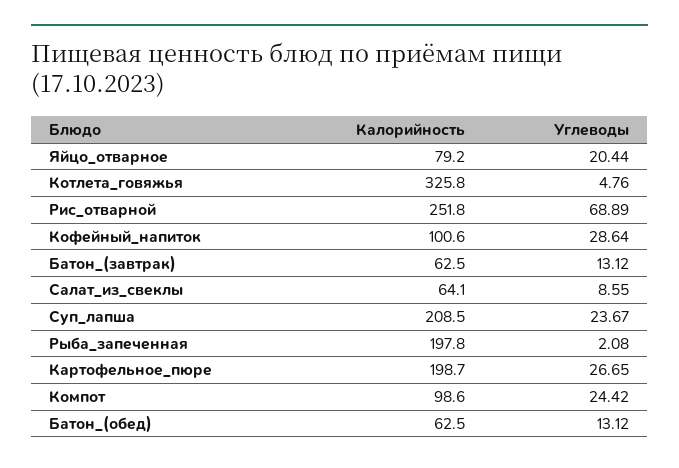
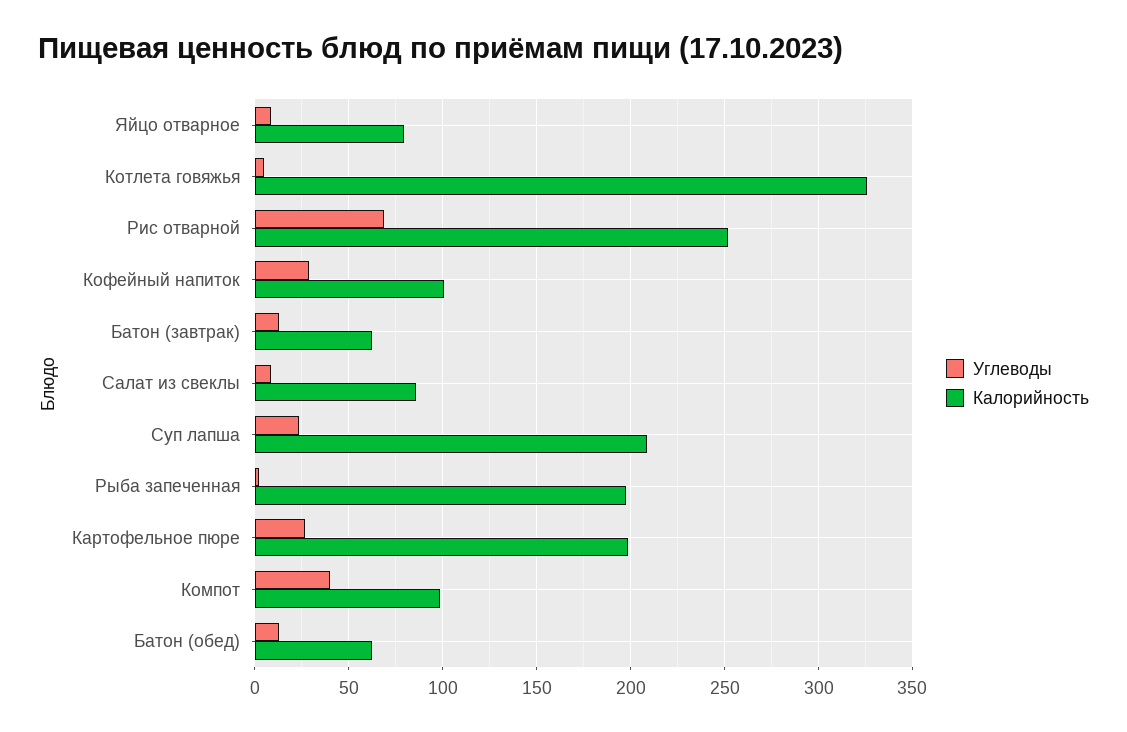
Углеводы, Яйцо_отварное: 20.44 -> 10
Калорийность, Салат_из_свеклы: 64.1 -> 85
Углеводы, Компот: 24.42 -> 40

